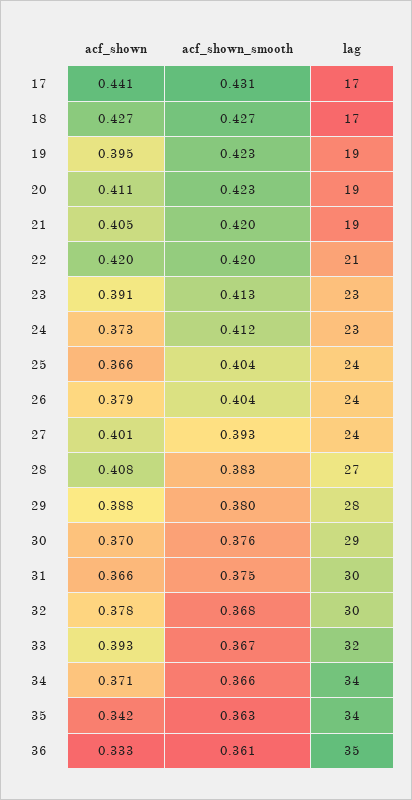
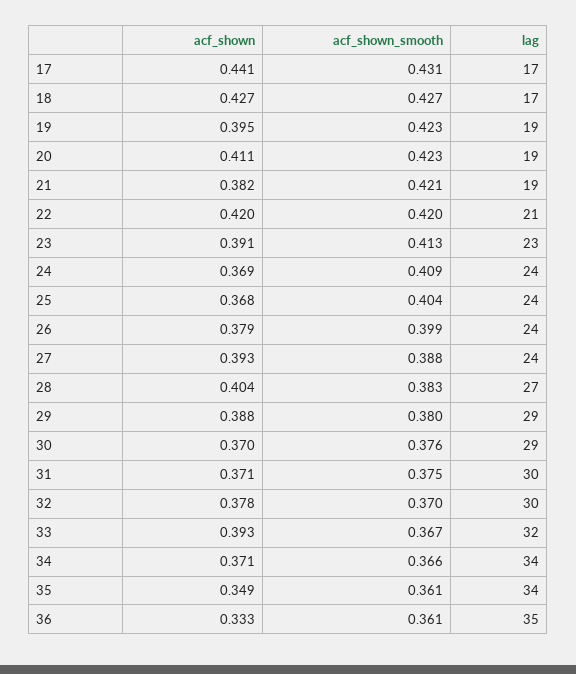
acf_shown, 21: 0.405 -> 0.382
acf_shown_smooth, 21: 0.42 -> 0.421
acf_shown, 24: 0.373 -> 0.369
acf_shown_smooth, 24: 0.412 -> 0.409
lag, 24: 23 -> 24
acf_shown, 25: 0.366 -> 0.368
acf_shown_smooth, 26: 0.404 -> 0.399
acf_shown, 27: 0.401 -> 0.393
acf_shown_smooth, 27: 0.393 -> 0.388
acf_shown, 28: 0.408 -> 0.404
lag, 29: 28 -> 29
acf_shown, 31: 0.366 -> 0.371
acf_shown_smooth, 32: 0.368 -> 0.37
acf_shown, 35: 0.342 -> 0.349
acf_shown_smooth, 35: 0.363 -> 0.361

